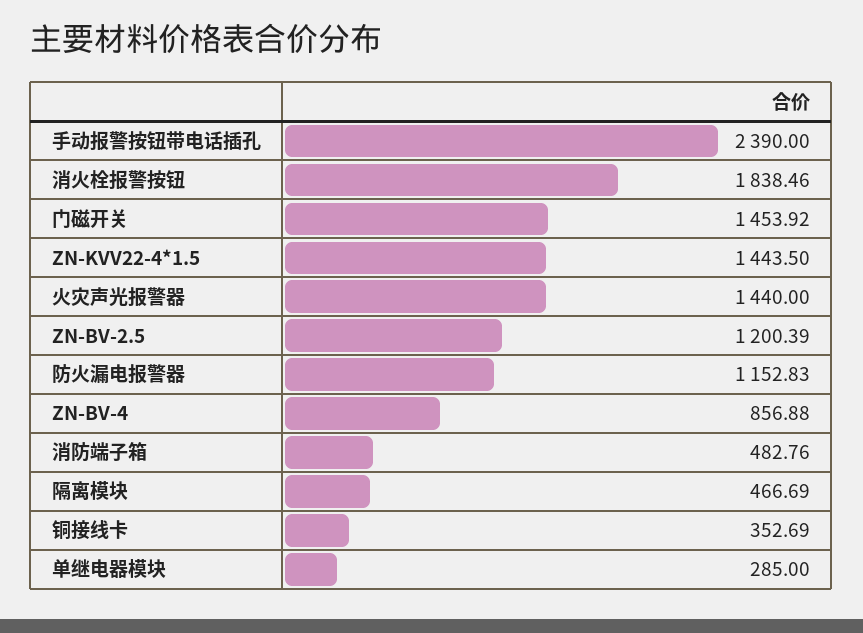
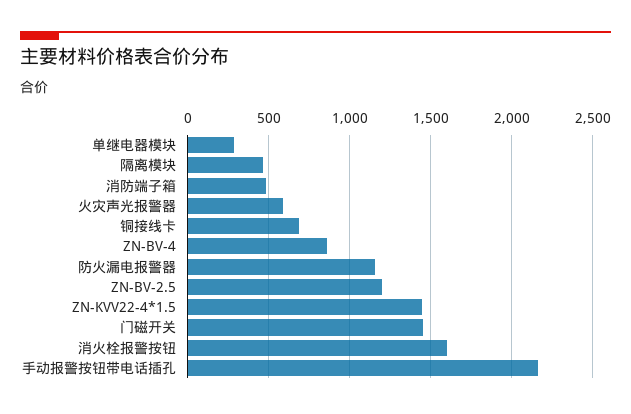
手动报警按钮带电话插孔: 2390 -> 2150
消火栓报警按钮: 1838.46 -> 1600
火灾声光报警器: 1440 -> 600
铜接线卡: 352.69 -> 700

